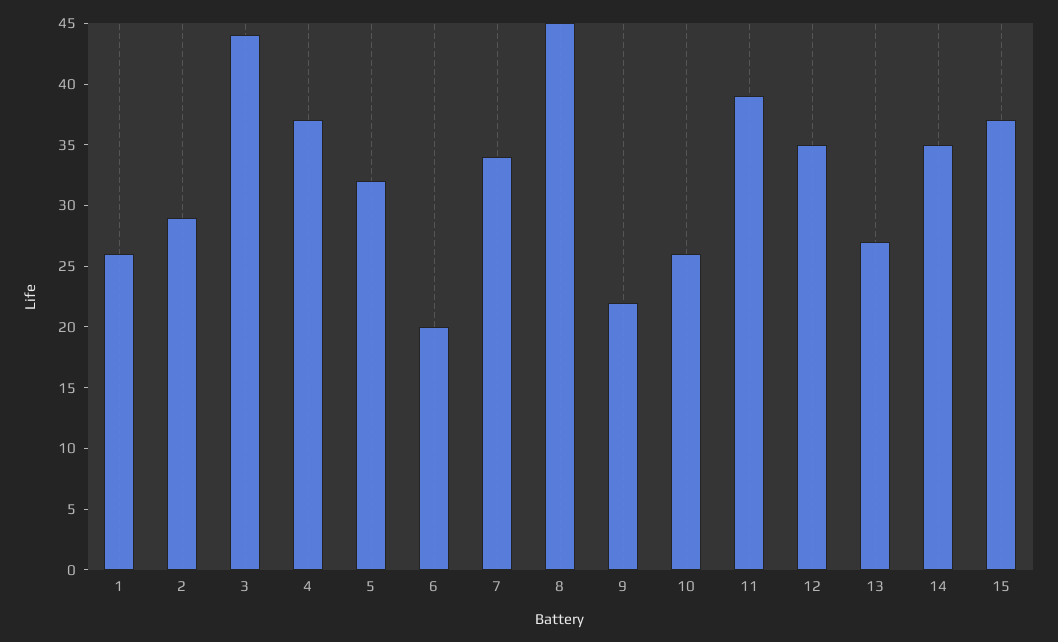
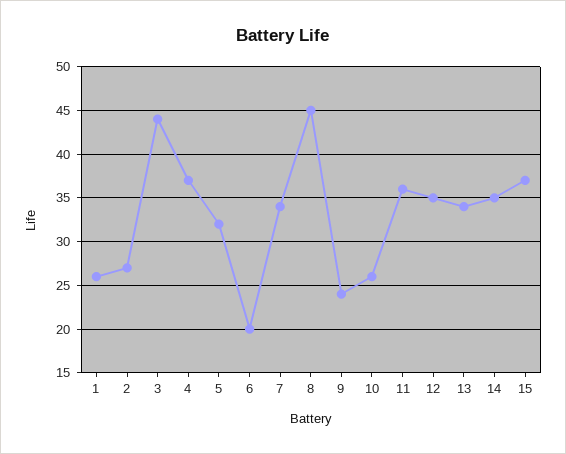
2: 29 -> 27
9: 22 -> 24
11: 39 -> 36
13: 27 -> 34

